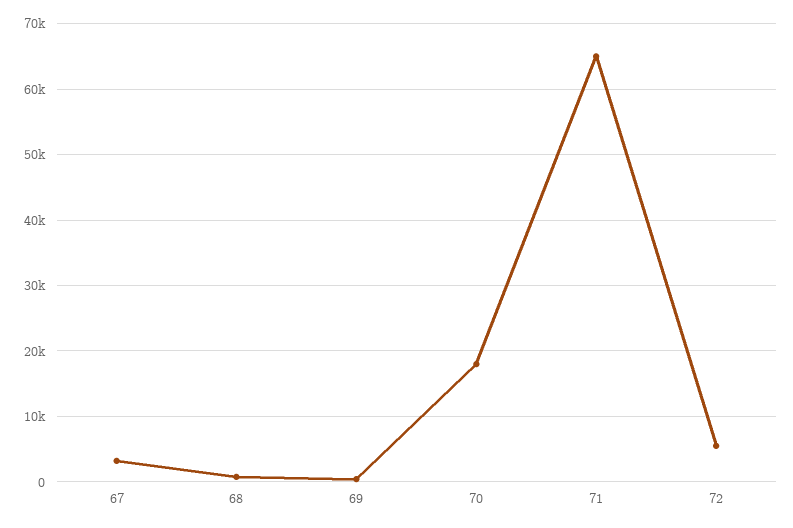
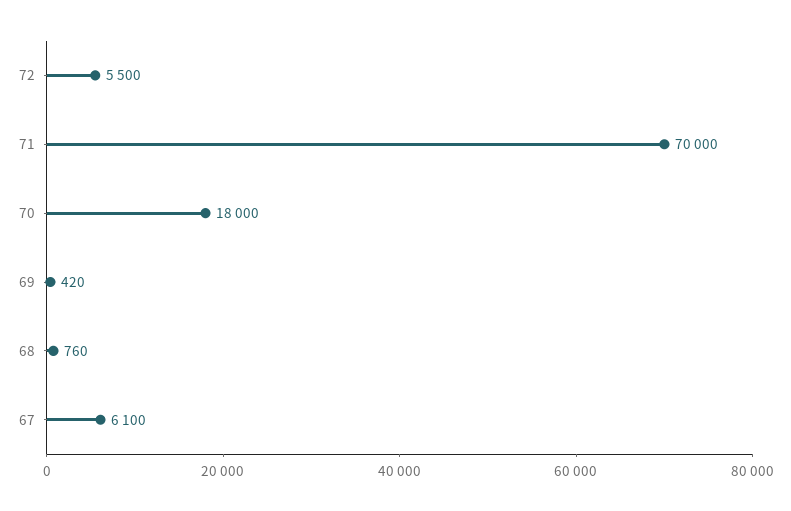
67: 3000 -> 6100
71: 65000 -> 70000

